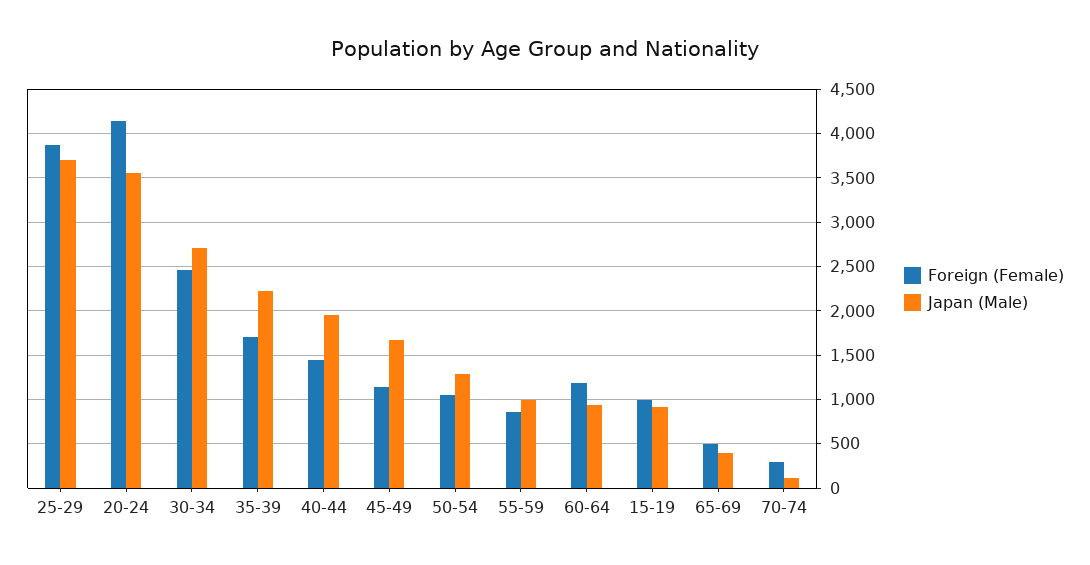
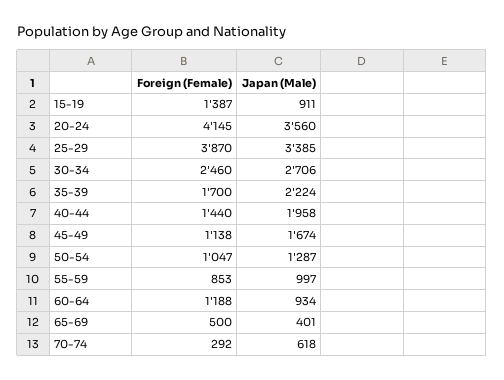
Japan (Male), 25-29: 3700 -> 3385
Foreign (Female), 15-19: 1000 -> 1387
Japan (Male), 70-74: 100 -> 618

